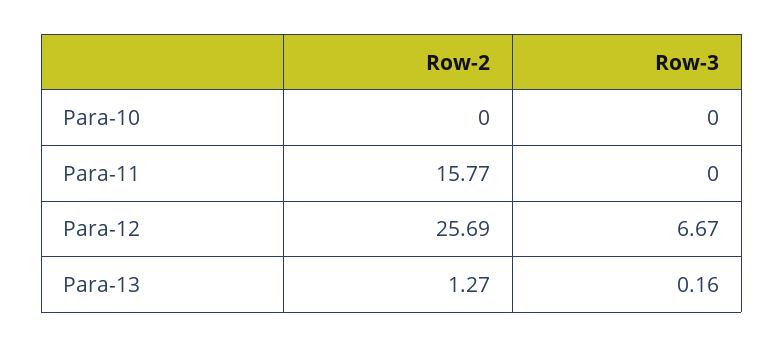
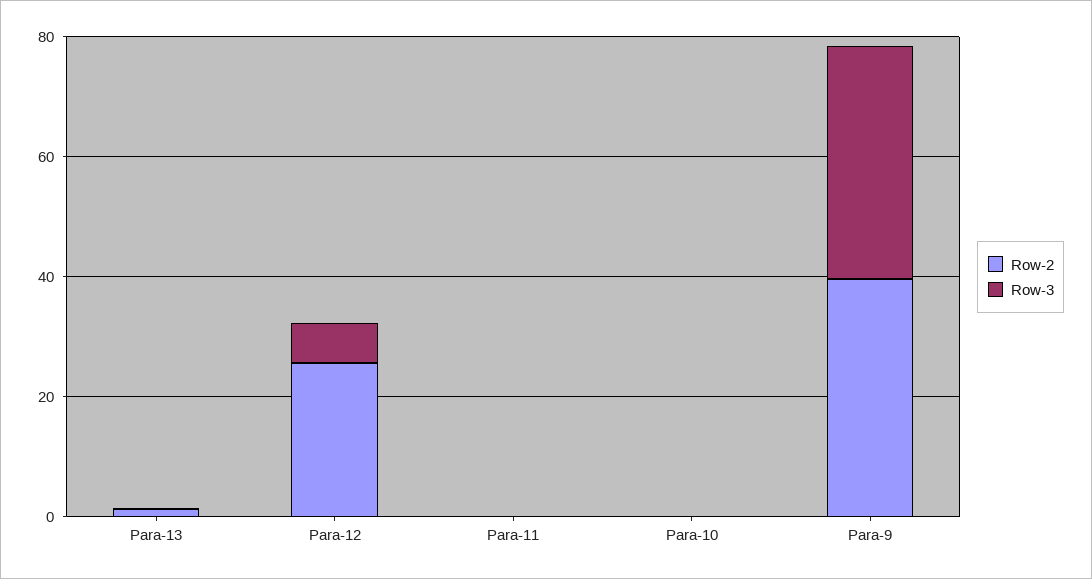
Row-2, Para-11: 15.77 -> 0
Row-2, Para-9: none -> 40
Row-3, Para-9: none -> 40

